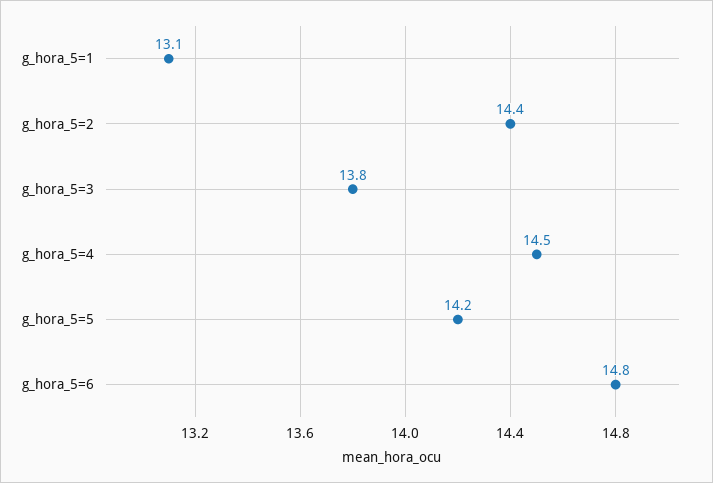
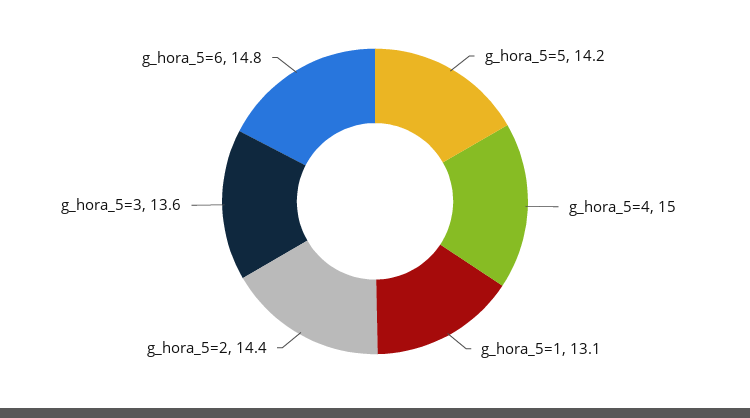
g_hora_5=3: 13.8 -> 13.6
g_hora_5=4: 14.5 -> 15

